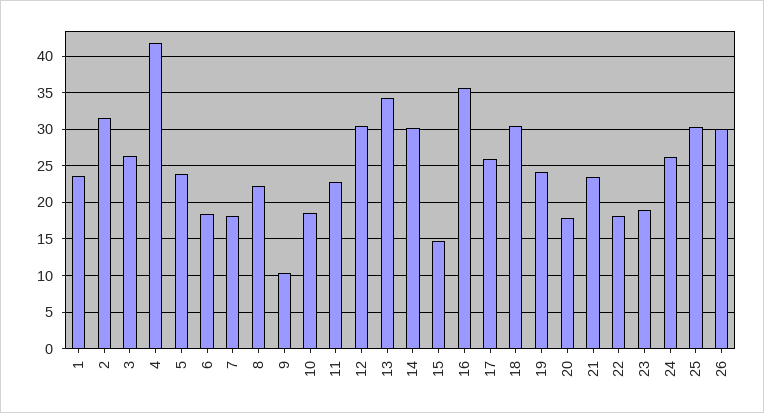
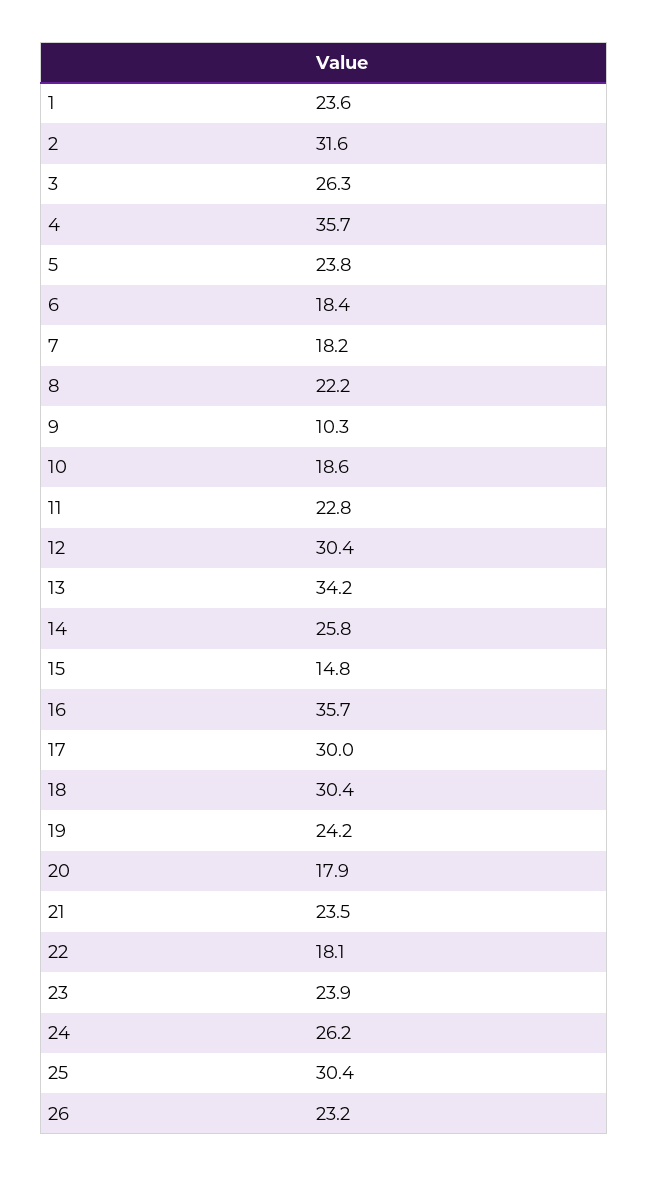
4: 42 -> 35.7
14: 30 -> 25.8
17: 26 -> 30
23: 19 -> 23.9
26: 30 -> 23.2

